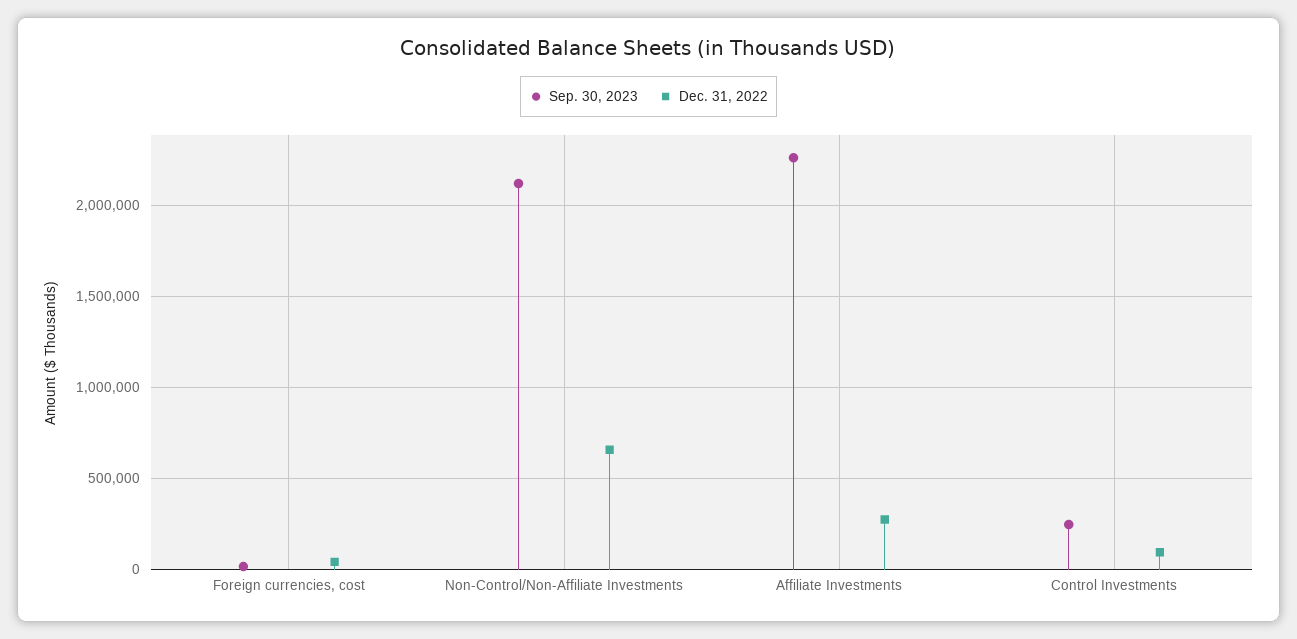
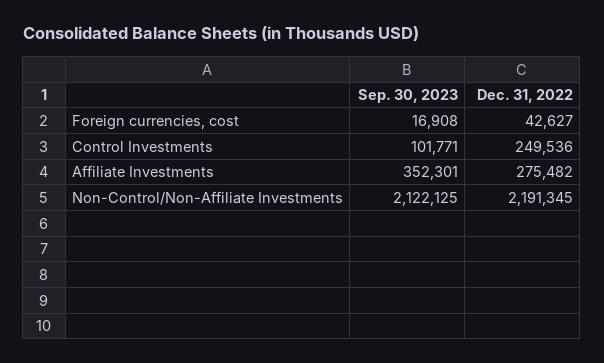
Dec. 31, 2022, Non-Control/Non-Affiliate Investments: 650000 -> 2191345
Sep. 30, 2023, Affiliate Investments: 2250000 -> 352301
Sep. 30, 2023, Control Investments: 250000 -> 101771
Dec. 31, 2022, Control Investments: 100000 -> 249536

